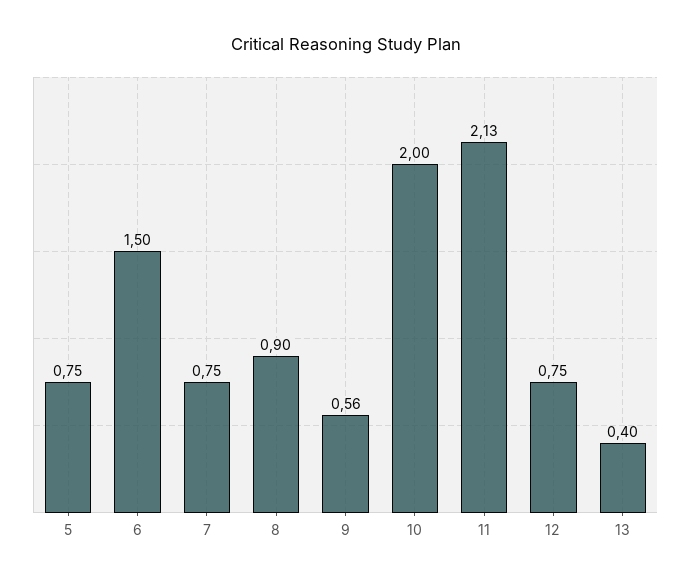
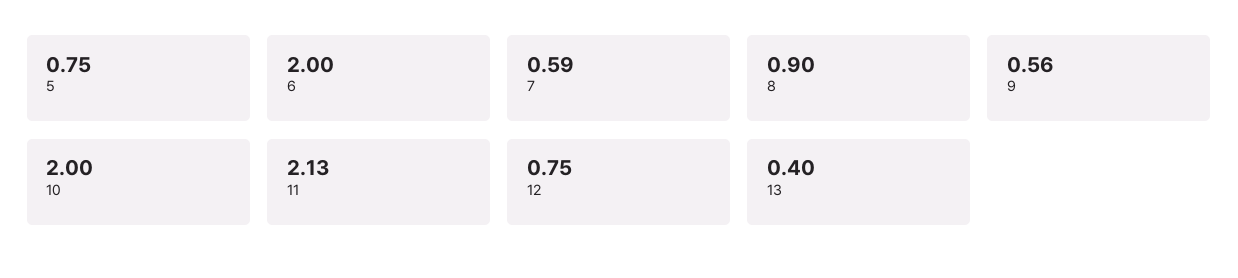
6: 1.5 -> 2
7: 0.75 -> 0.59

